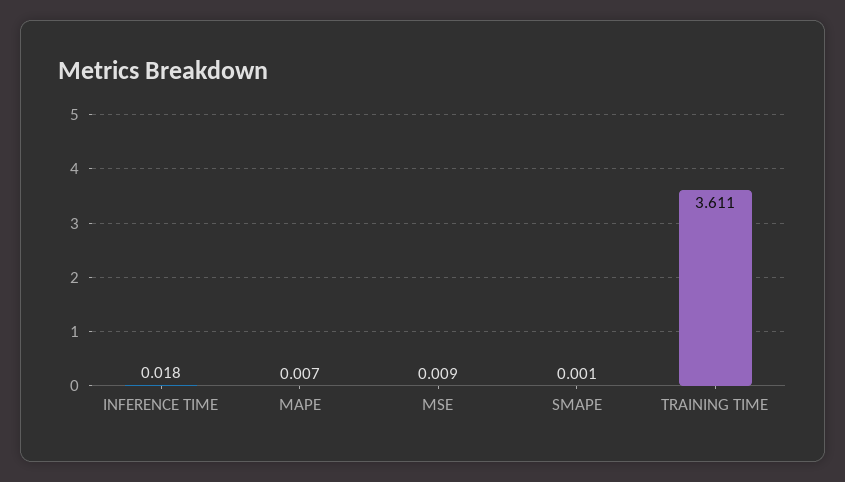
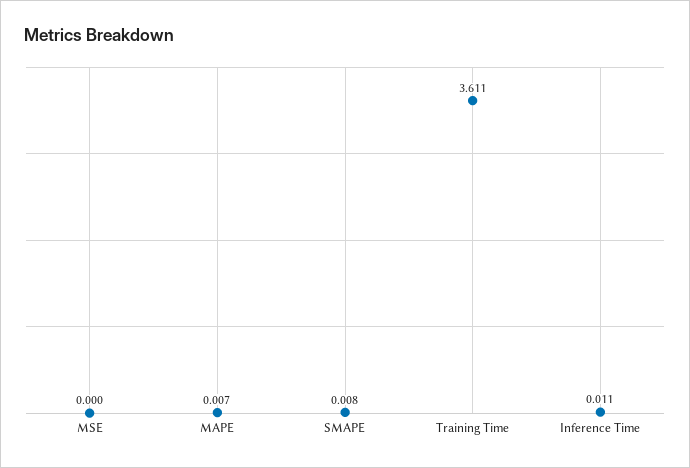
INFERENCE TIME: 0.018 -> 0.011
MSE: 0.009 -> 0
SMAPE: 0.001 -> 0.008

